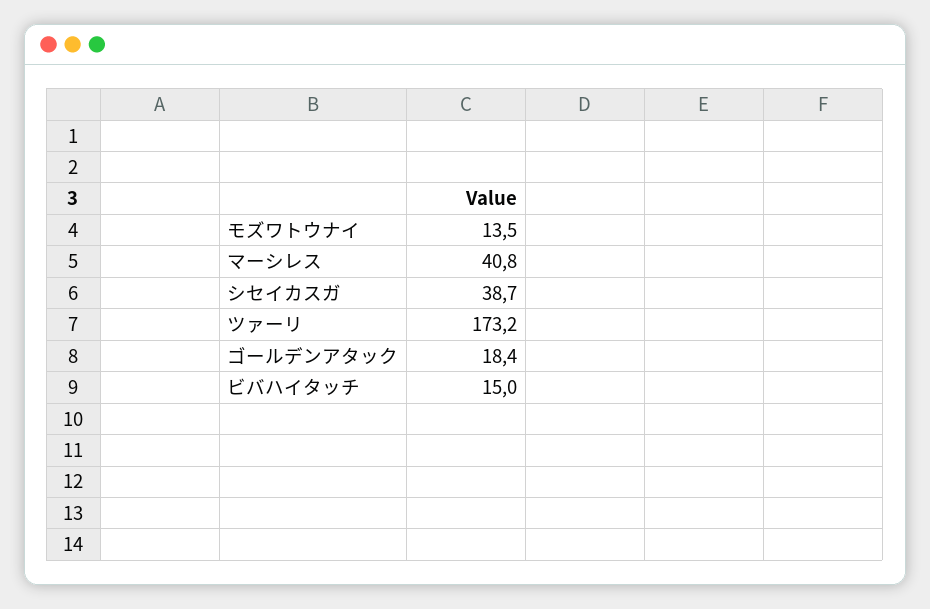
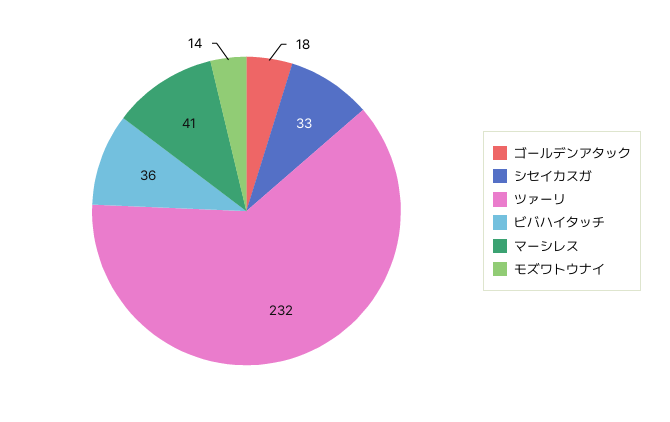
シセイカスガ: 38.7 -> 33
ツァーリ: 173.2 -> 232
ビバハイタッチ: 15 -> 36

